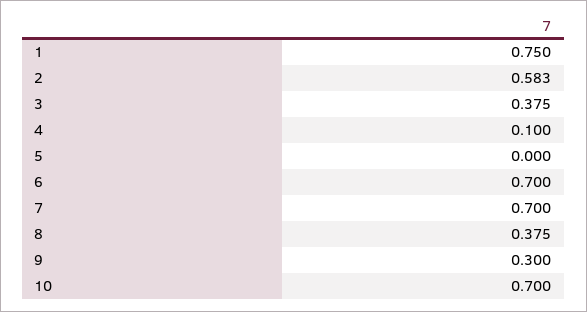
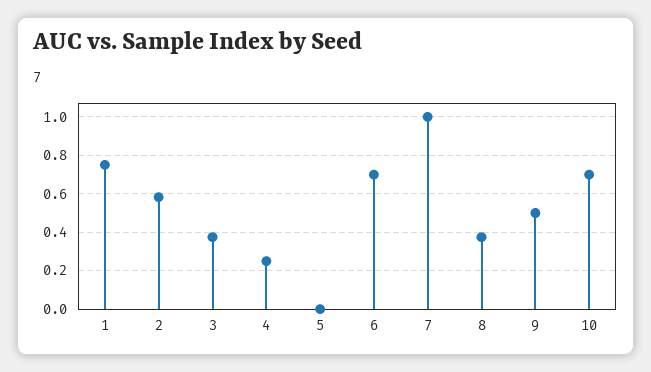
4: 0.1 -> 0.25
7: 0.7 -> 1
9: 0.3 -> 0.5

